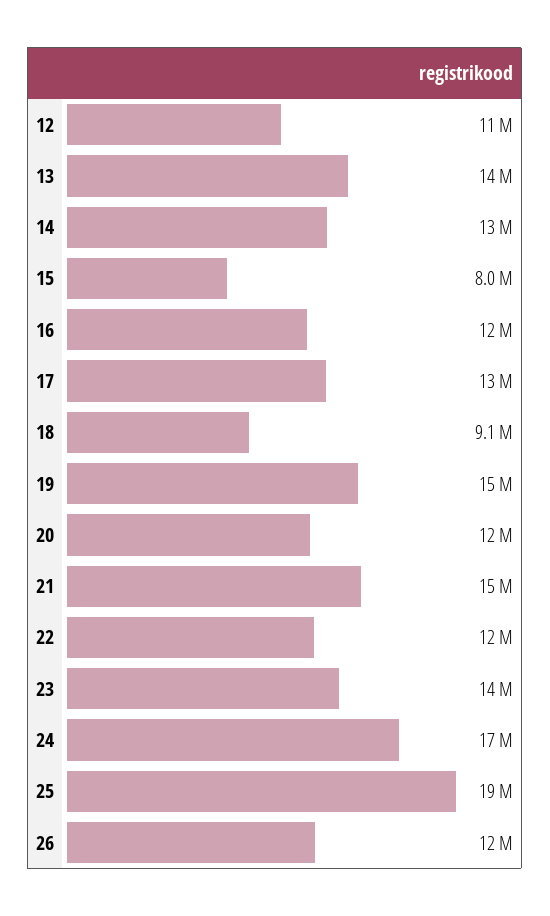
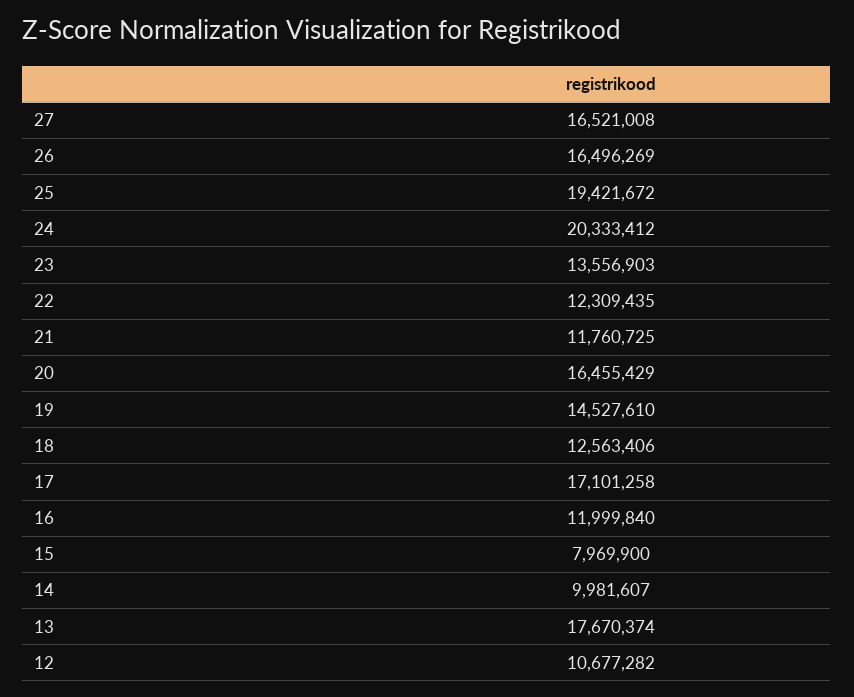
13: 14000000 -> 17670374
14: 13000000 -> 9981607
17: 13000000 -> 17101258
18: 9100000 -> 12563406
20: 12000000 -> 16455429
21: 15000000 -> 11760725
24: 17000000 -> 20333412
26: 12000000 -> 16496269
27: none -> 16521008

